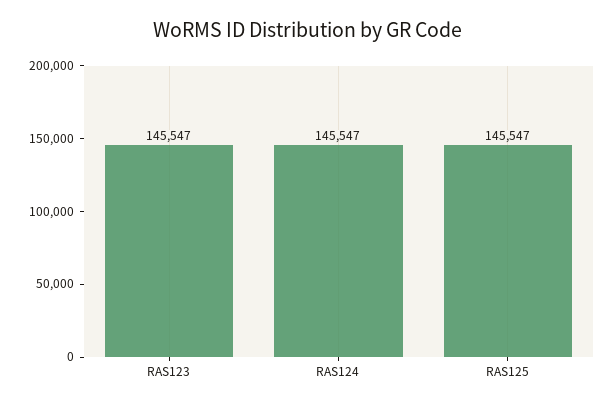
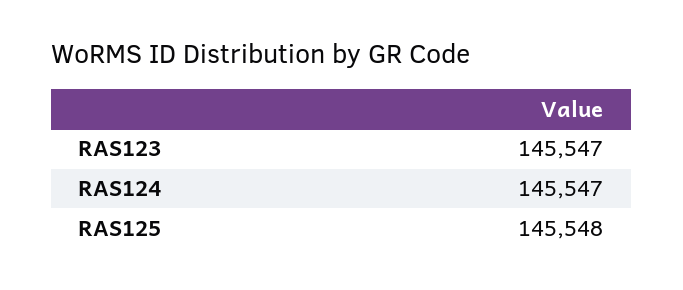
RAS125: 145547 -> 145548

